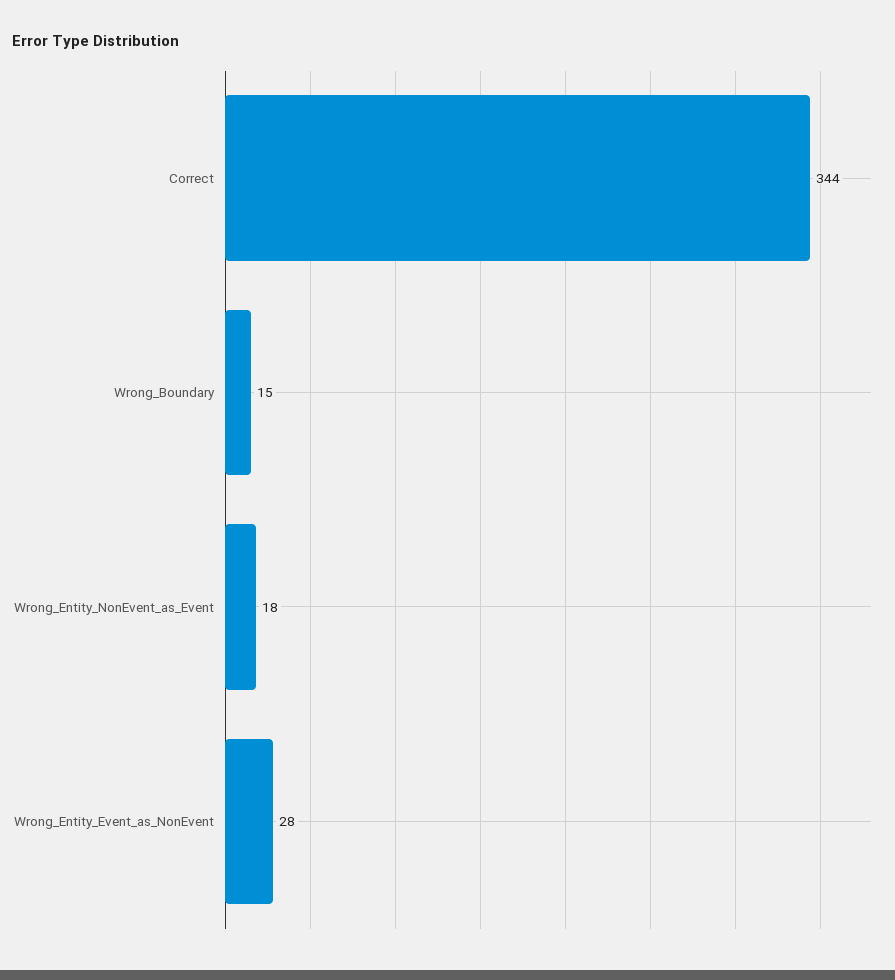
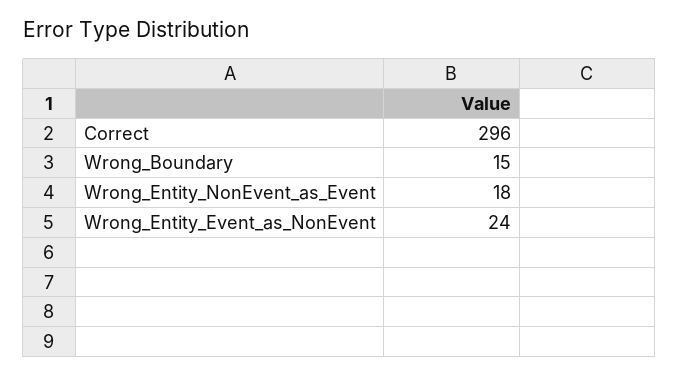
Correct: 344 -> 296
Wrong_Entity_Event_as_NonEvent: 28 -> 24

